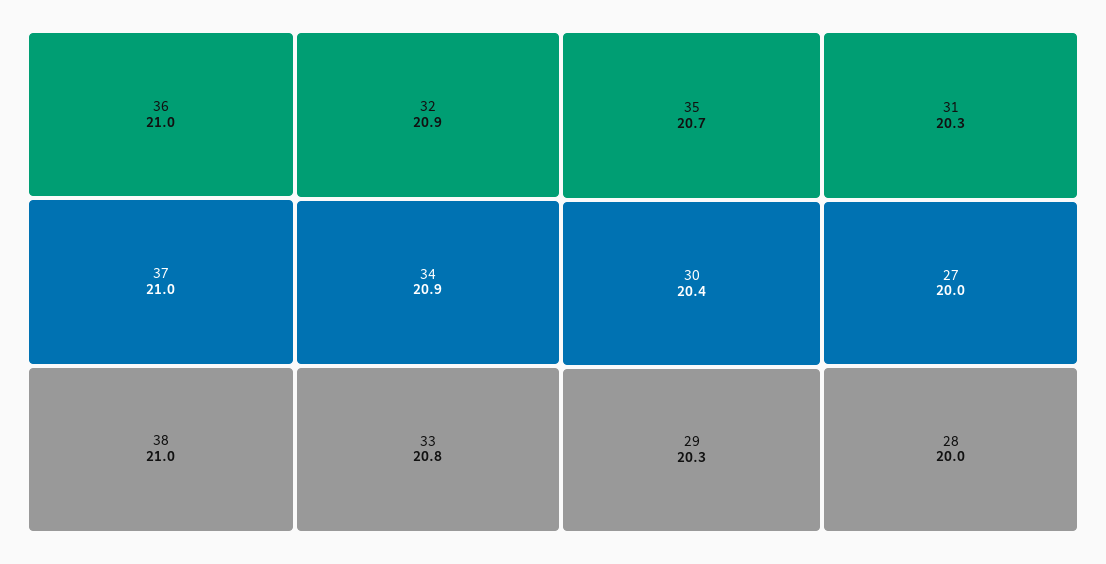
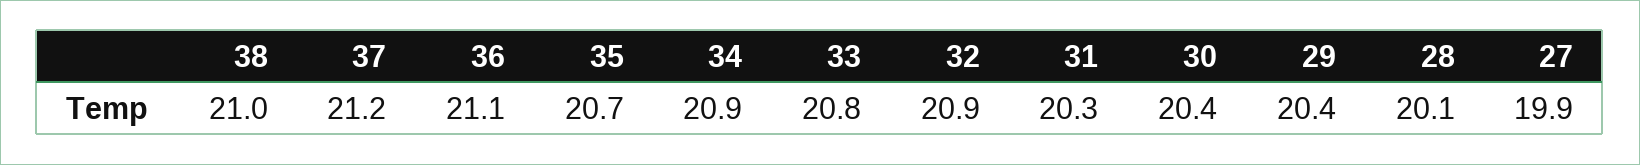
36: 21 -> 21.1
37: 21 -> 21.2
29: 20.3 -> 20.4
27: 20 -> 19.9
28: 20 -> 20.1

